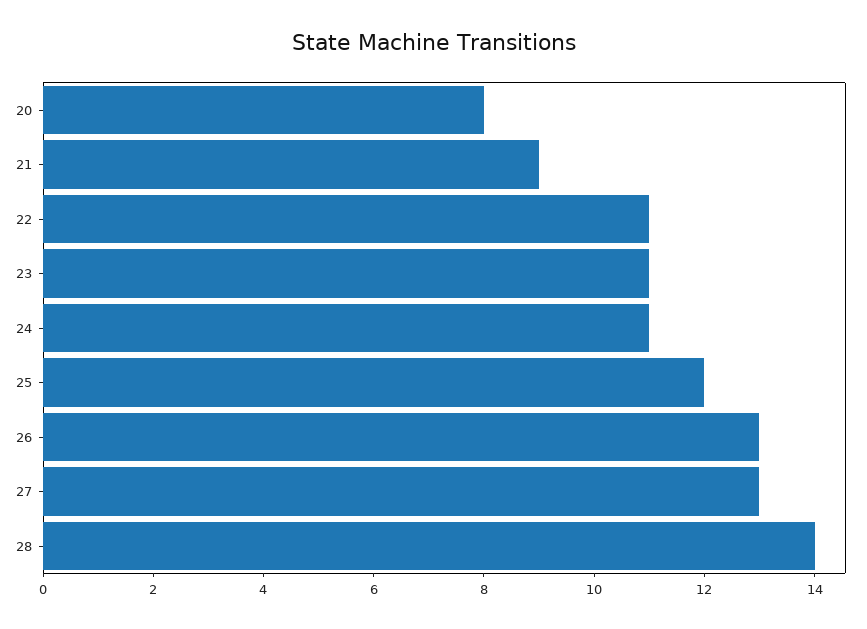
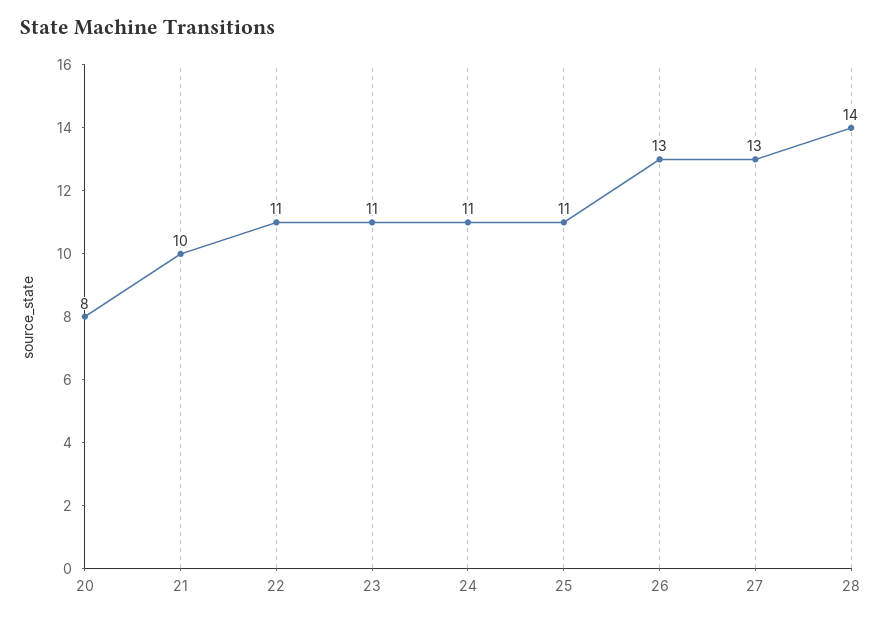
21: 9 -> 10
25: 12 -> 11

